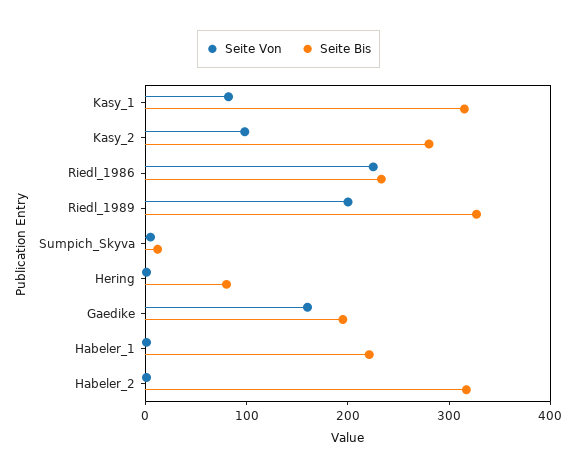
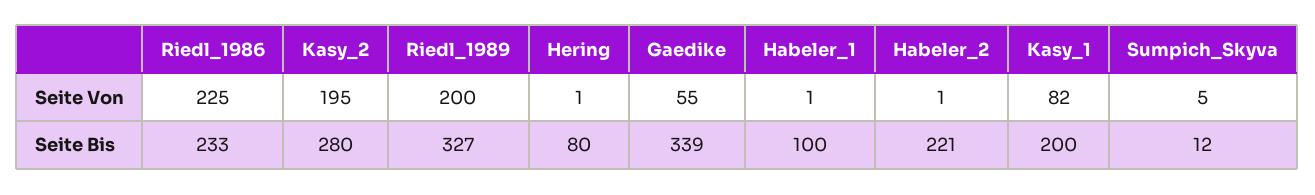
Seite Bis, Kasy_1: 320 -> 200
Seite Von, Kasy_2: 100 -> 195
Seite Von, Gaedike: 160 -> 55
Seite Bis, Gaedike: 200 -> 339
Seite Bis, Habeler_1: 220 -> 100
Seite Bis, Habeler_2: 320 -> 221

